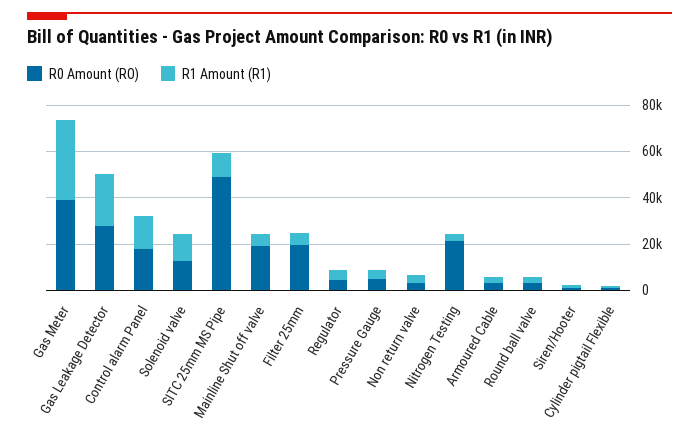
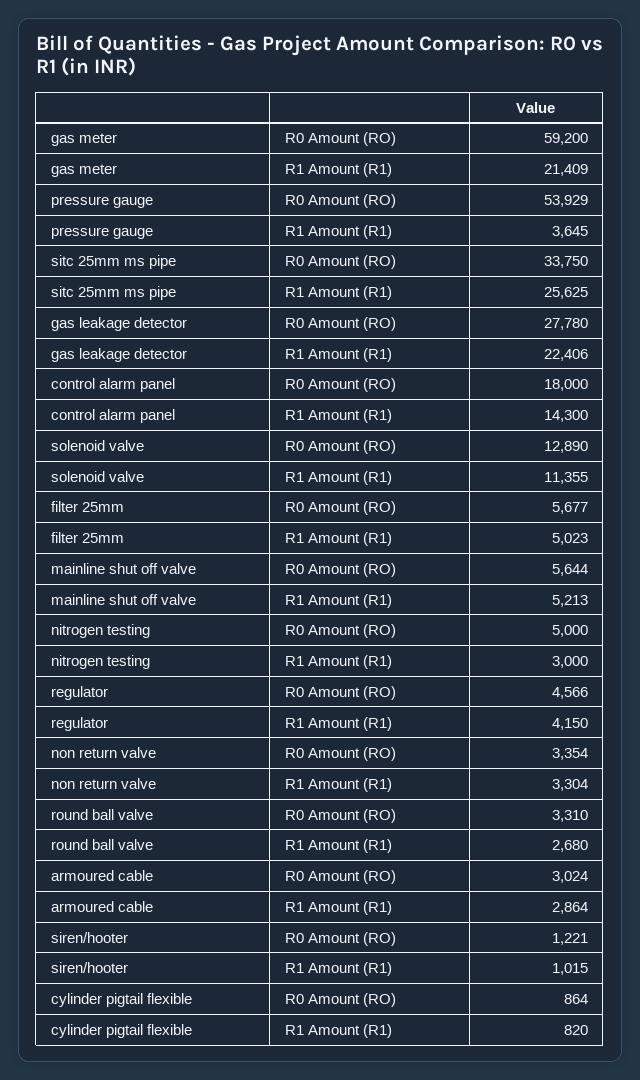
R0 Amount (RO), Gas Meter: 40000 -> 59200
R1 Amount (R1), Gas Meter: 35000 -> 21409
R0 Amount (RO), SITC 25mm MS Pipe: 50000 -> 33750
R1 Amount (R1), SITC 25mm MS Pipe: 10000 -> 25625
R0 Amount (RO), Mainline Shut off valve: 20000 -> 5644
R0 Amount (RO), Filter 25mm: 20000 -> 5677
R0 Amount (RO), Pressure Gauge: 5000 -> 53929
R0 Amount (RO), Nitrogen Testing: 20000 -> 5000

